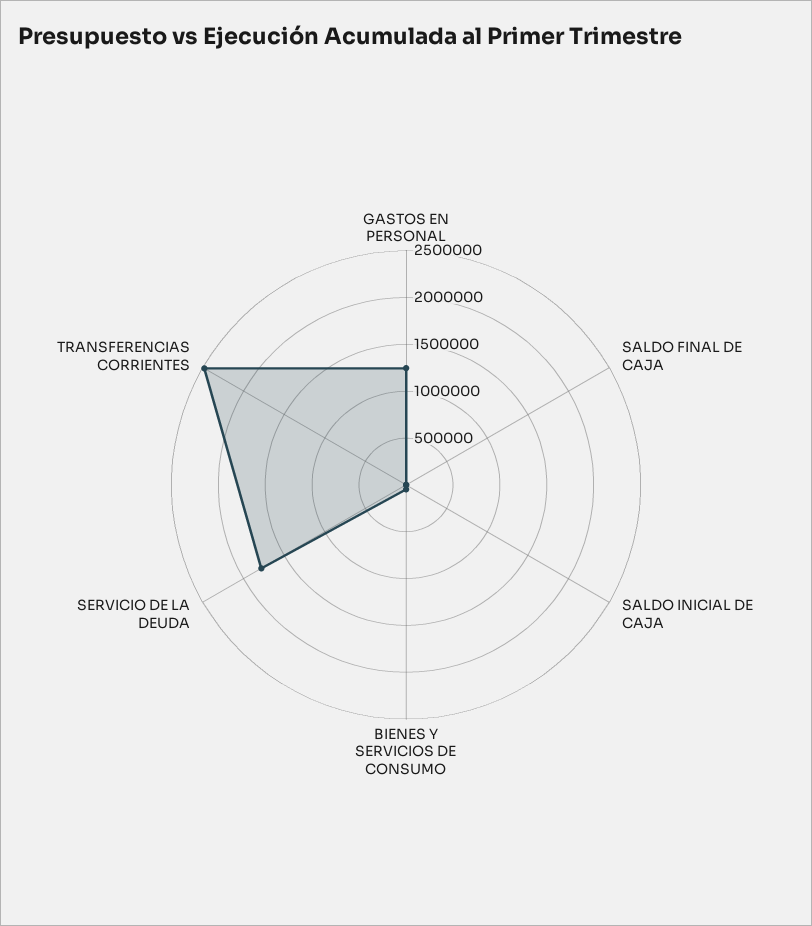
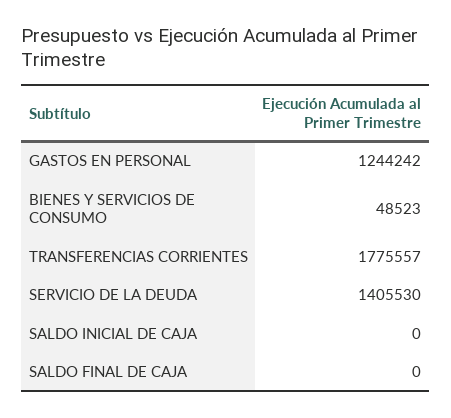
SERVICIO DE LA DEUDA: 1800000 -> 1405530
TRANSFERENCIAS CORRIENTES: 2500000 -> 1775557

